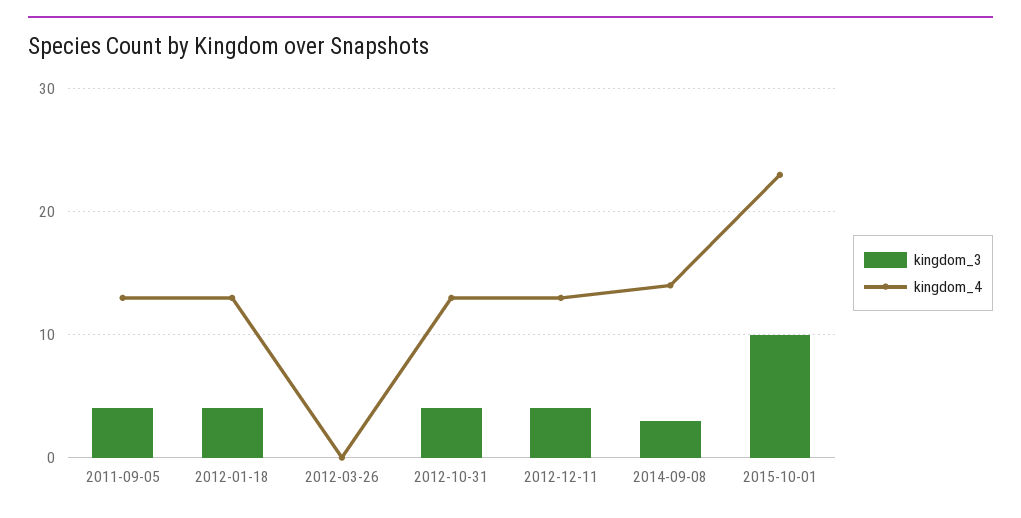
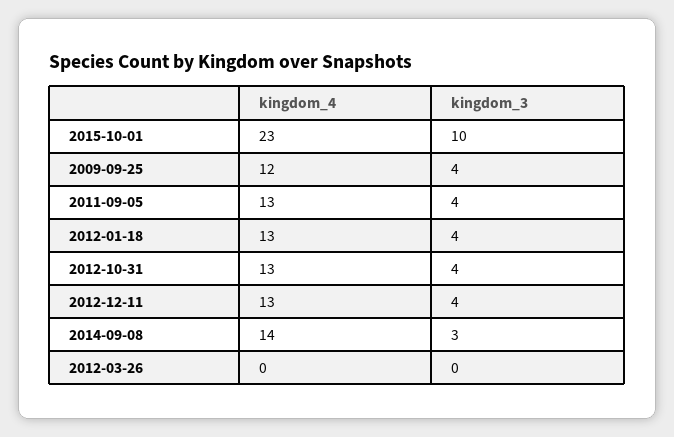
kingdom_4, 2009-09-25: none -> 12
kingdom_3, 2009-09-25: none -> 4

